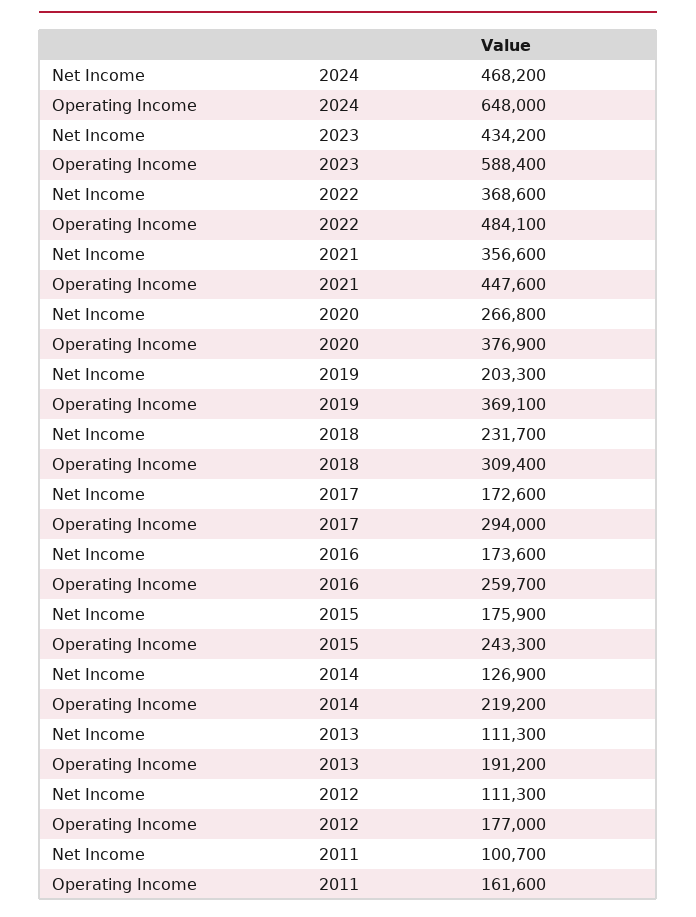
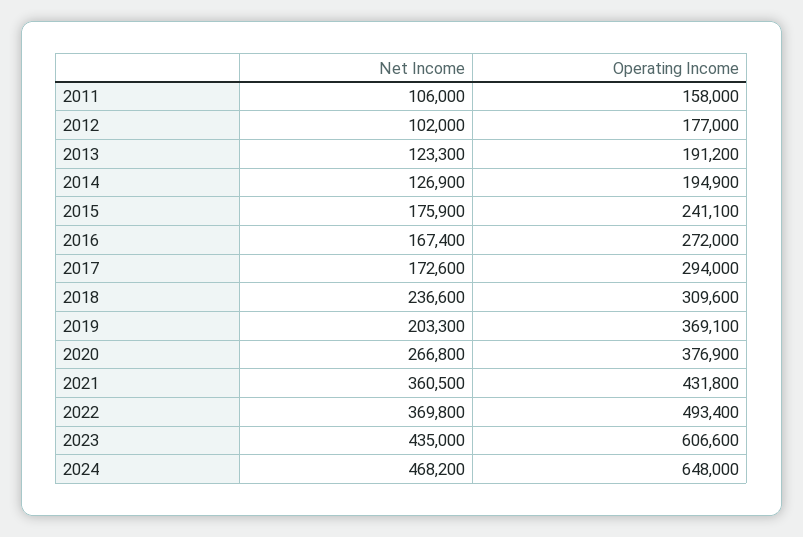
Net Income, 2023: 434200 -> 435000
Operating Income, 2023: 588400 -> 606600
Net Income, 2022: 368600 -> 369800
Operating Income, 2022: 484100 -> 493400
Net Income, 2021: 356600 -> 360500
Operating Income, 2021: 447600 -> 431800
Net Income, 2018: 231700 -> 236600
Operating Income, 2018: 309400 -> 309600
Net Income, 2016: 173600 -> 167400
Operating Income, 2016: 259700 -> 272000
Operating Income, 2015: 243300 -> 241100
Operating Income, 2014: 219200 -> 194900
Net Income, 2013: 111300 -> 123300
Net Income, 2012: 111300 -> 102000
Net Income, 2011: 100700 -> 106000
Operating Income, 2011: 161600 -> 158000

